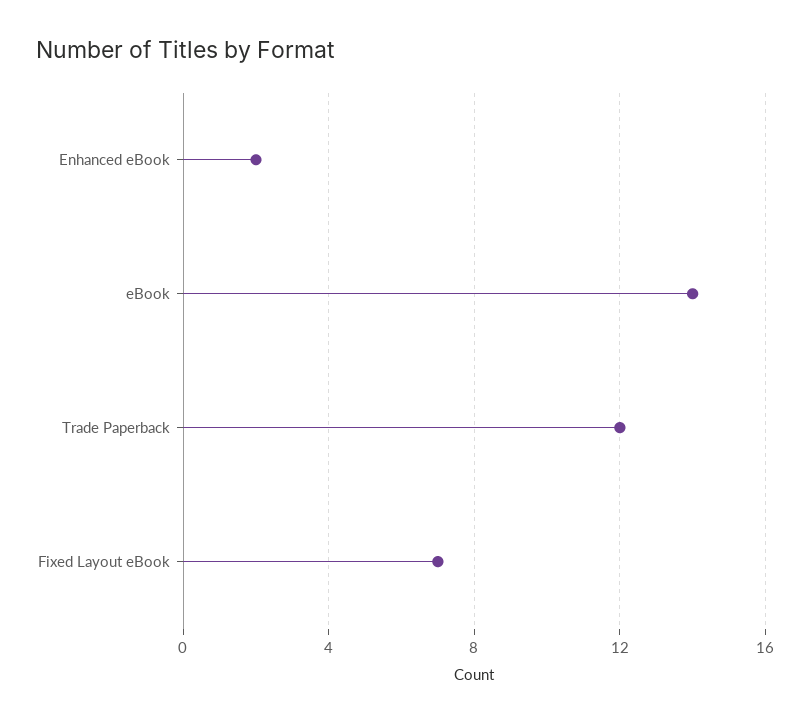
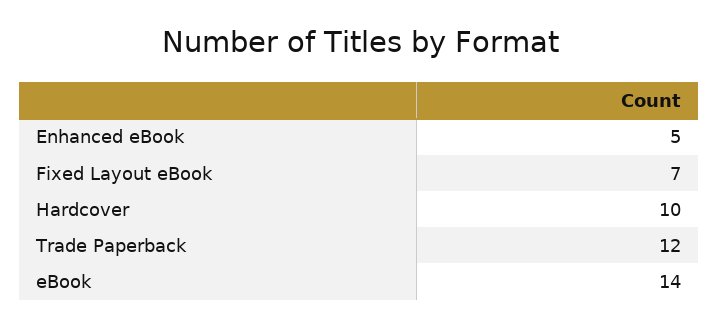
Enhanced eBook: 2 -> 5
Hardcover: none -> 10

